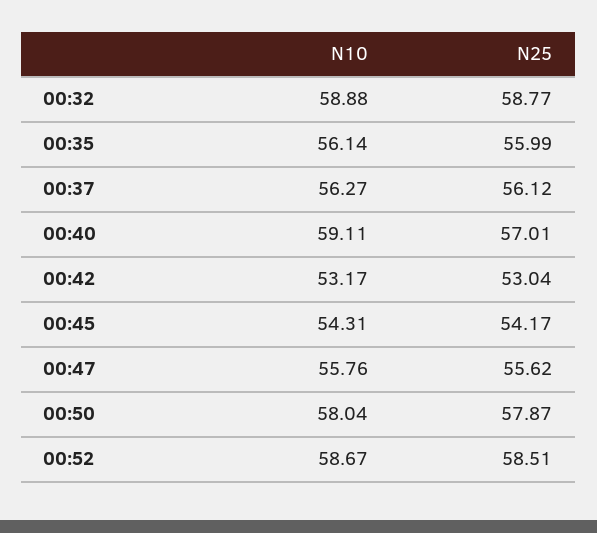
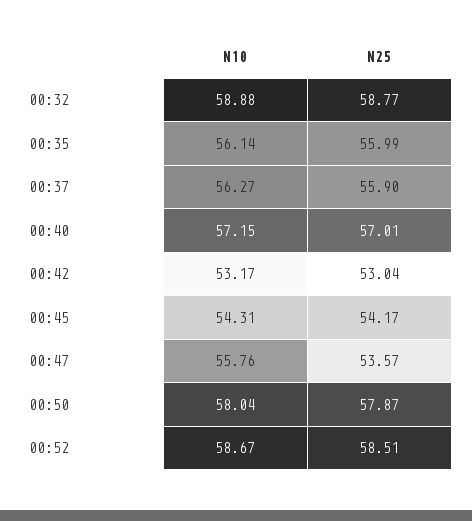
N25, 00:37: 56.12 -> 55.9
N10, 00:40: 59.11 -> 57.15
N25, 00:47: 55.62 -> 53.57

